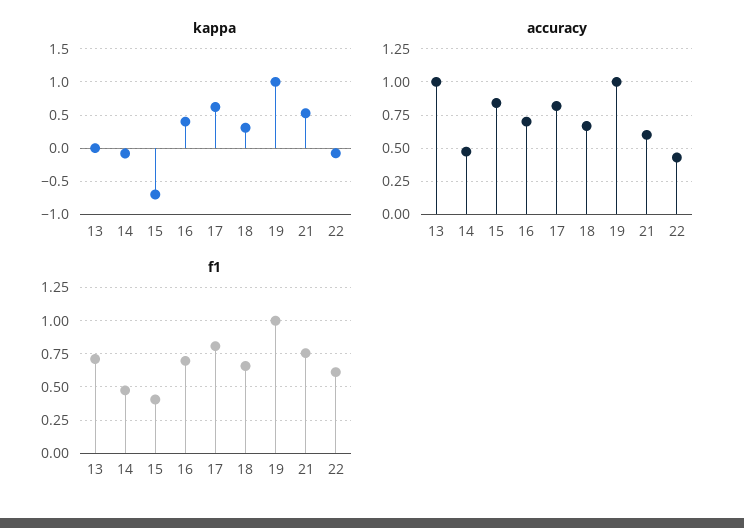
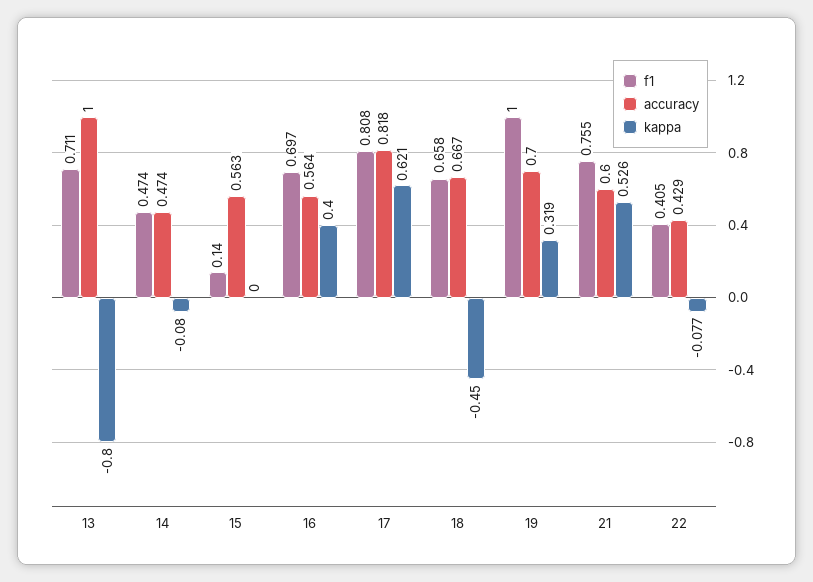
kappa, 13: 0 -> -0.8
kappa, 15: -0.7 -> 0
kappa, 18: 0.3 -> -0.45
kappa, 19: 1 -> 0.319
accuracy, 15: 0.85 -> 0.563
accuracy, 16: 0.7 -> 0.564
accuracy, 19: 1 -> 0.7
f1, 15: 0.4 -> 0.14
f1, 22: 0.6 -> 0.405

